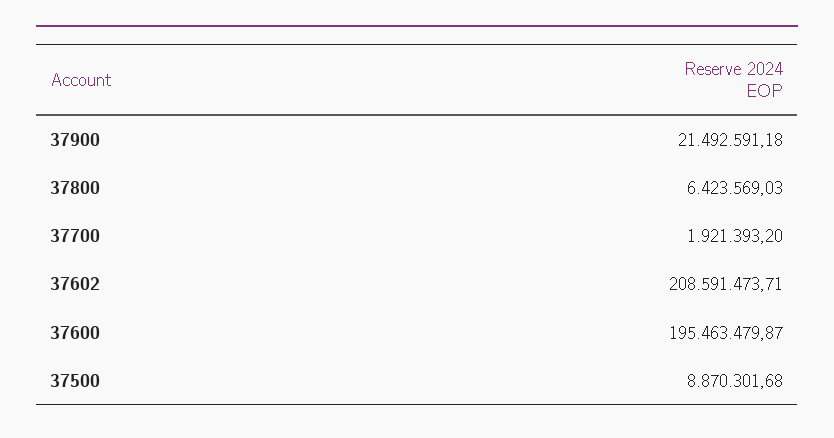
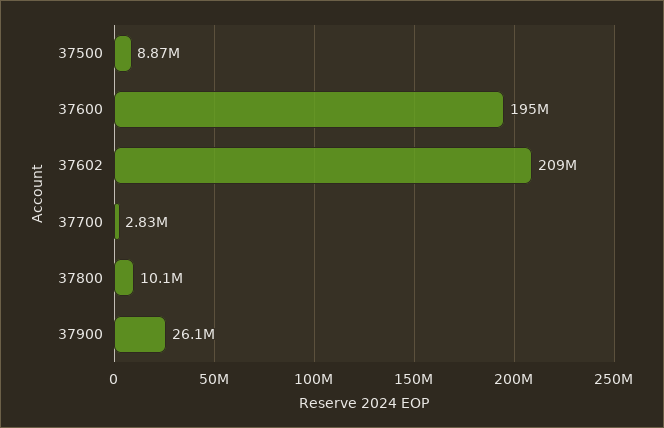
37900: 21492591.18 -> 26100000
37800: 6423569.03 -> 10100000
37700: 1921393.2 -> 2830000

